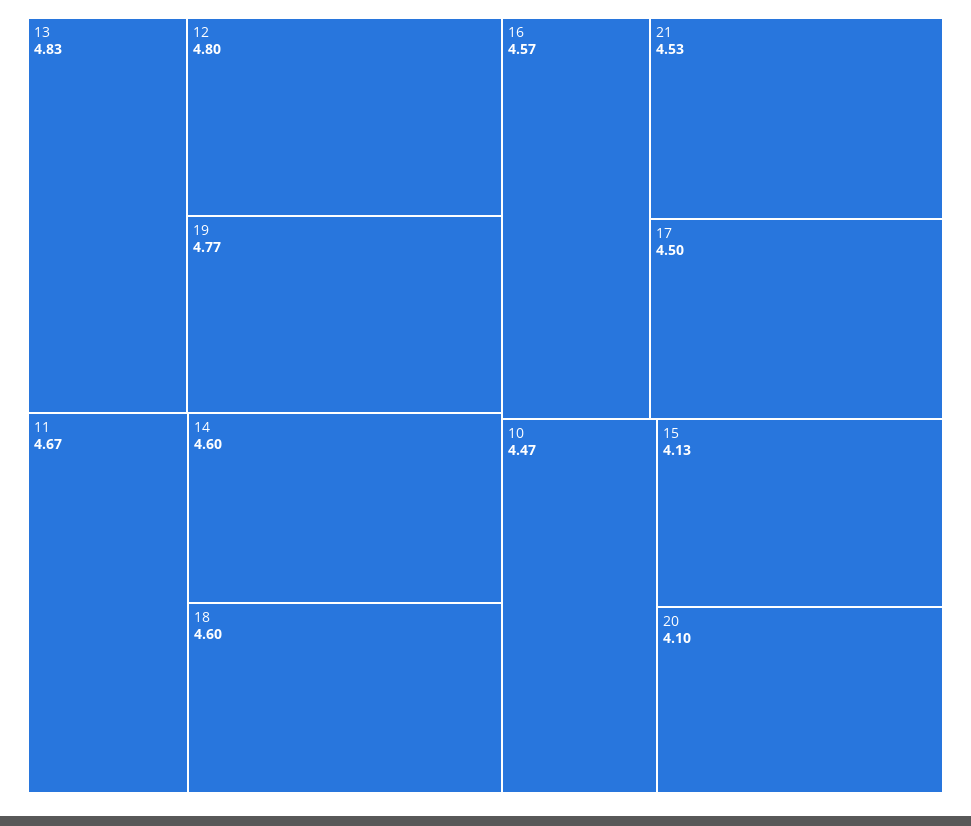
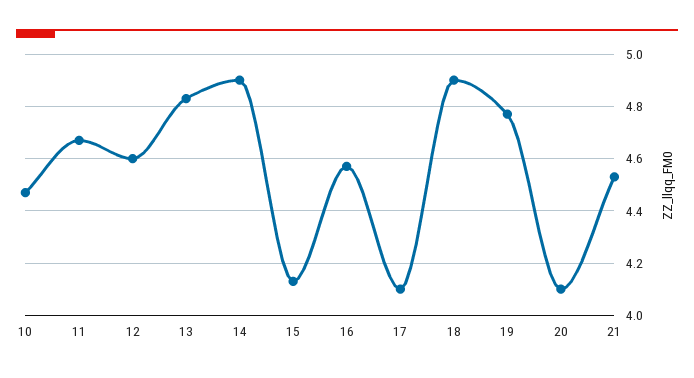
12: 4.8 -> 4.6
14: 4.6 -> 4.9
18: 4.6 -> 4.9
17: 4.5 -> 4.1

